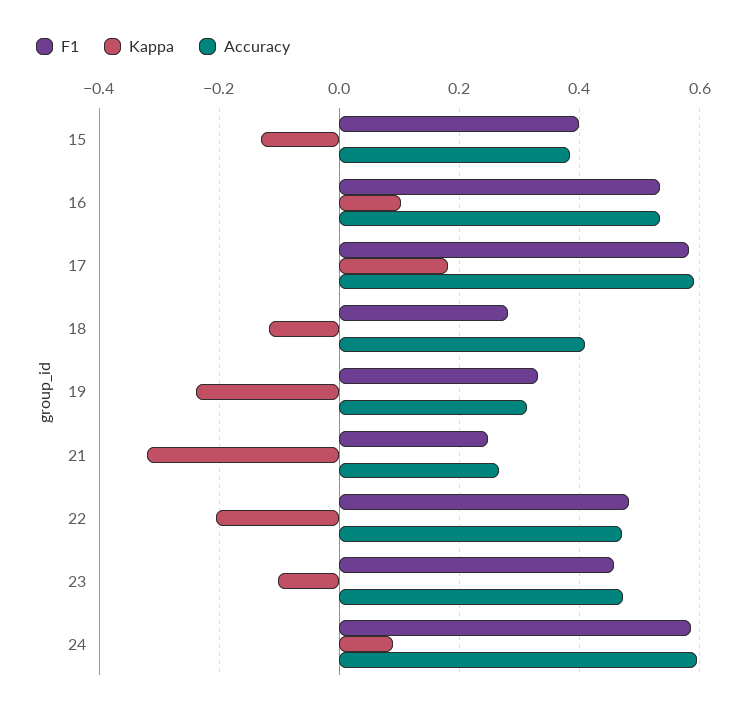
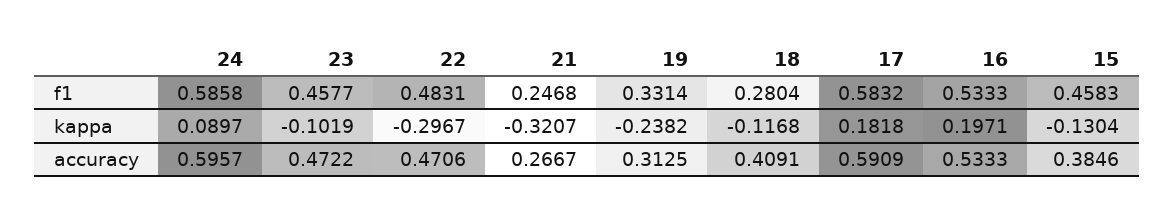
F1, 15: 0.4 -> 0.4583
Kappa, 16: 0.1 -> 0.1971
Kappa, 22: -0.2 -> -0.2967

